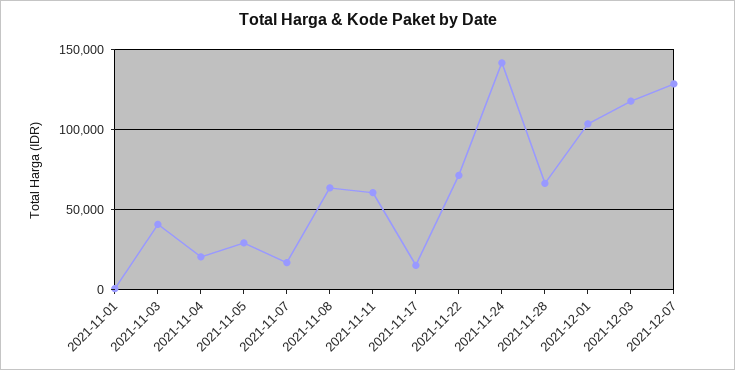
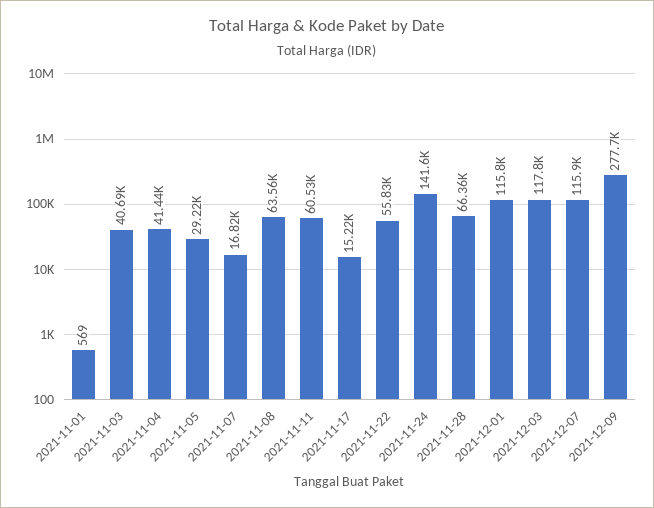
2021-11-04: 20000 -> 41440
2021-11-22: 70000 -> 55830
2021-12-01: 105000 -> 115800
2021-12-07: 130000 -> 115900
2021-12-09: none -> 277700

